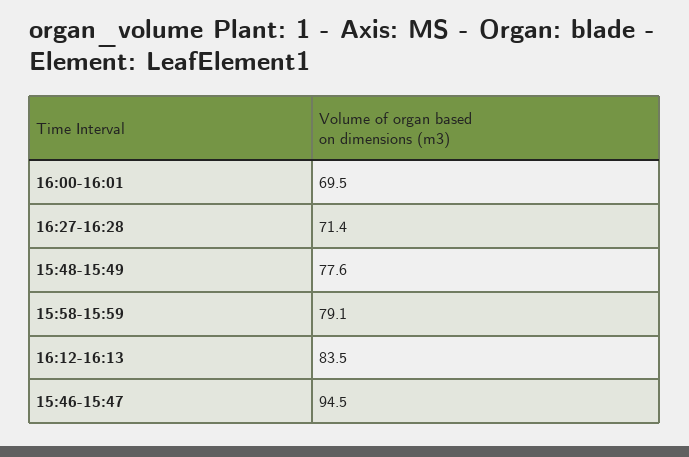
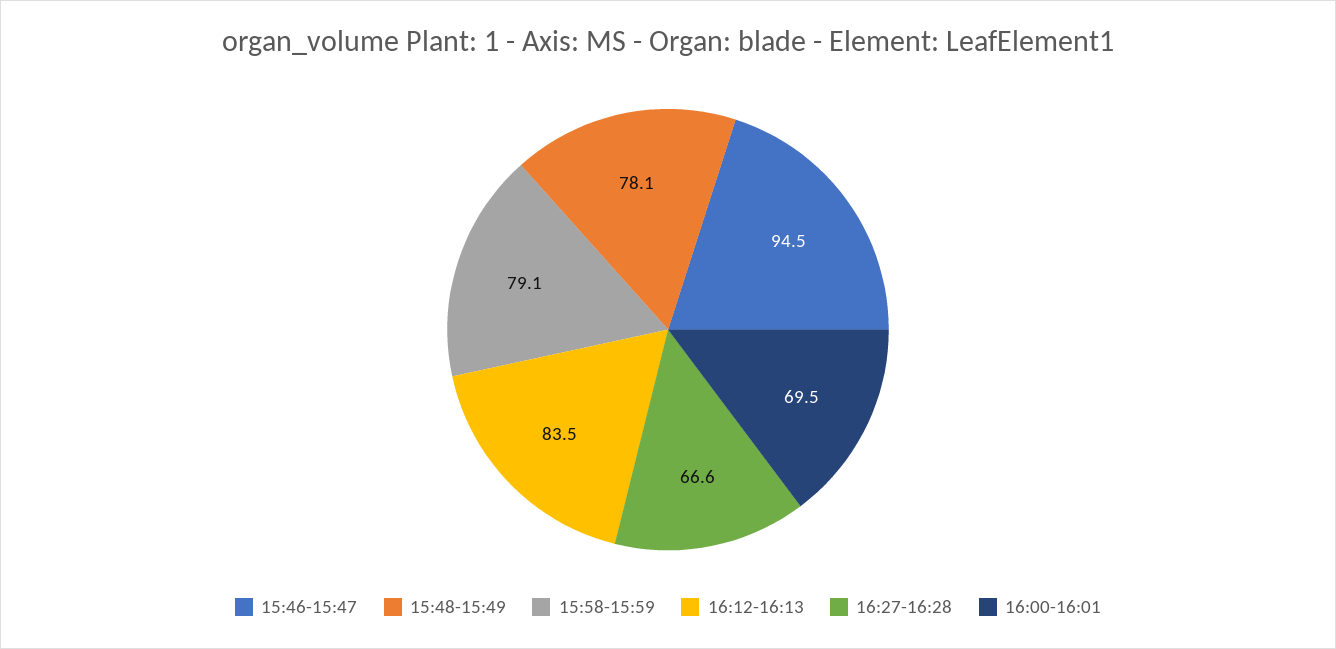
16:27-16:28: 71.4 -> 66.6
15:48-15:49: 77.6 -> 78.1

